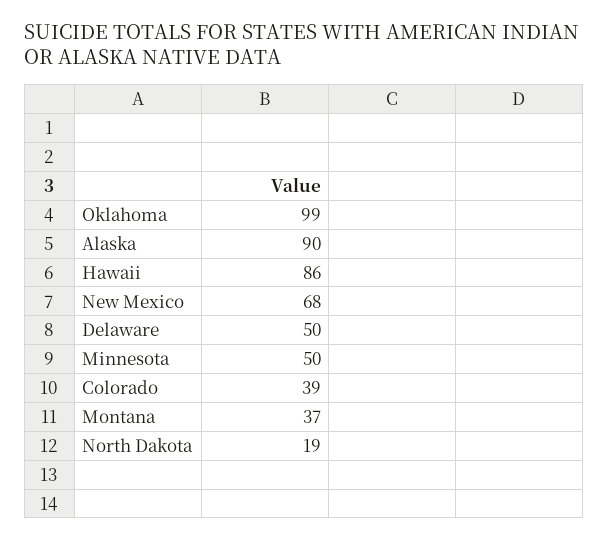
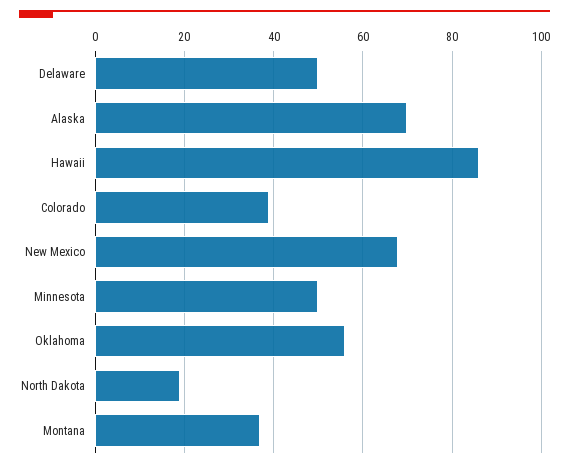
Oklahoma: 99 -> 55
Alaska: 90 -> 70

